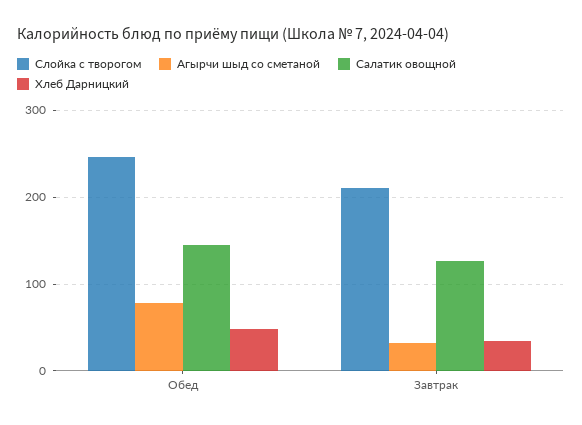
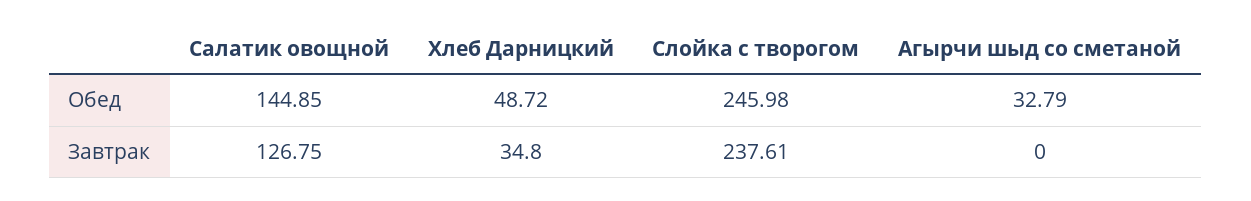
Агырчи шыд со сметаной, Обед: 80 -> 32.79
Слойка с творогом, Завтрак: 210 -> 237.61
Агырчи шыд со сметаной, Завтрак: 30 -> 0

